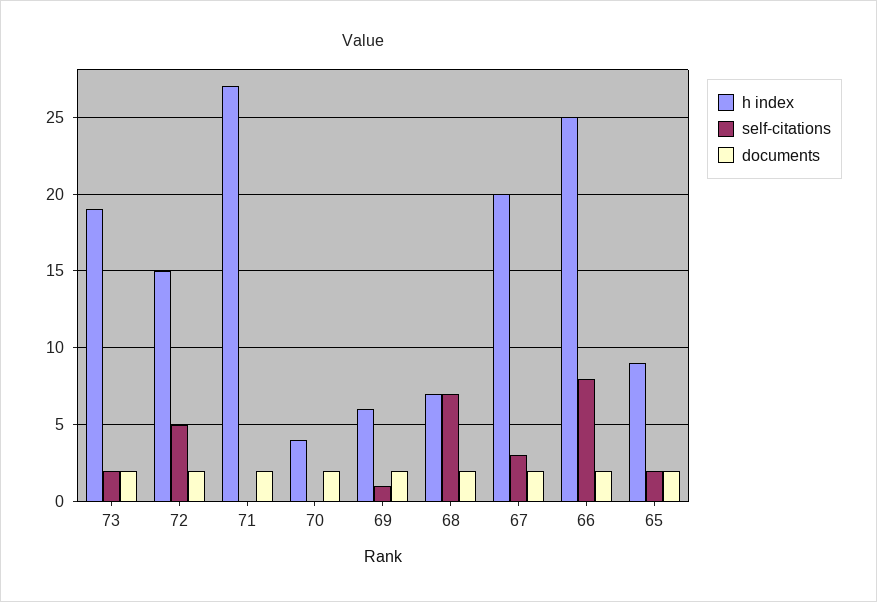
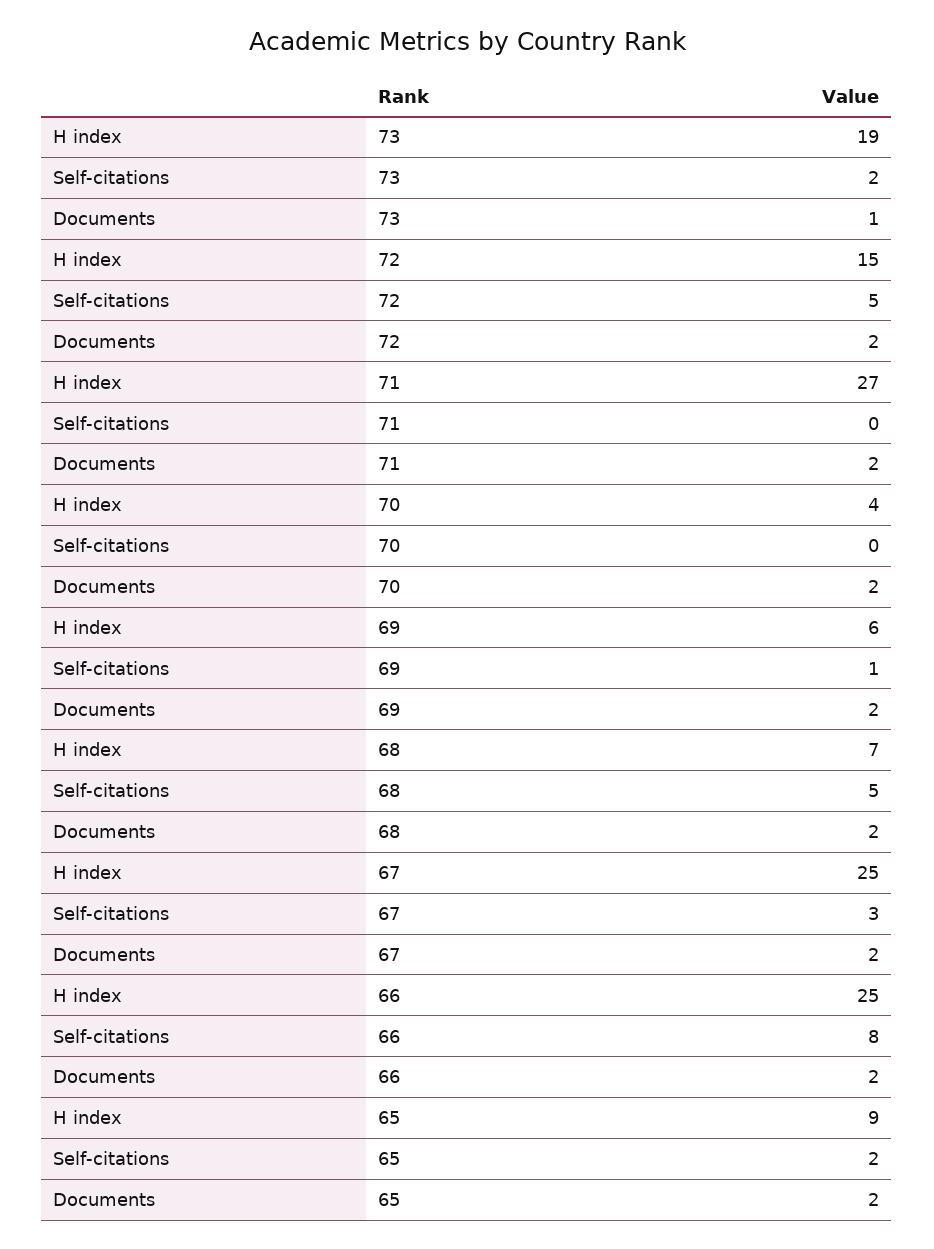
documents, 73: 2 -> 1
self-citations, 68: 7 -> 5
h index, 67: 20 -> 25

